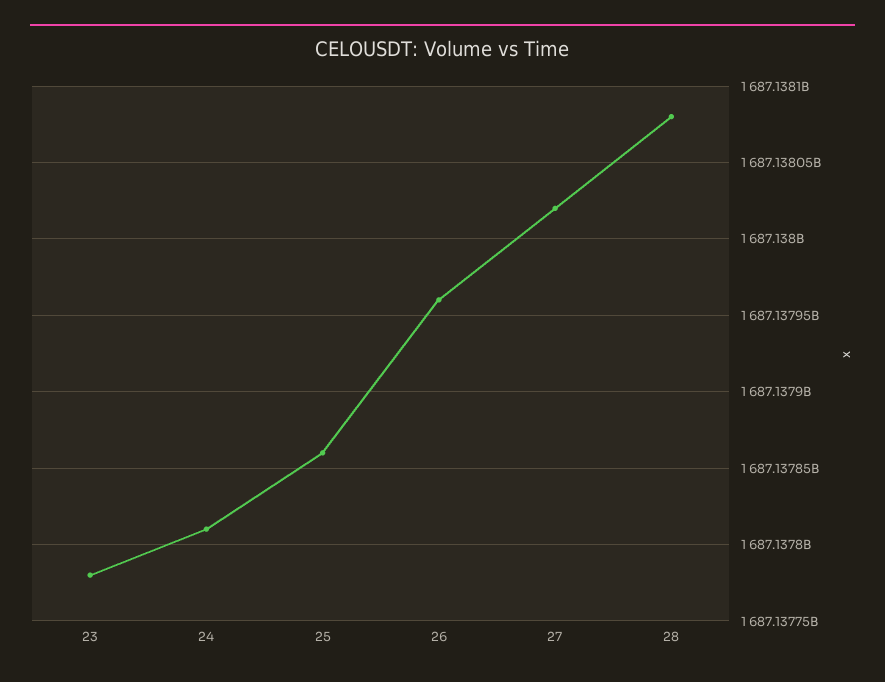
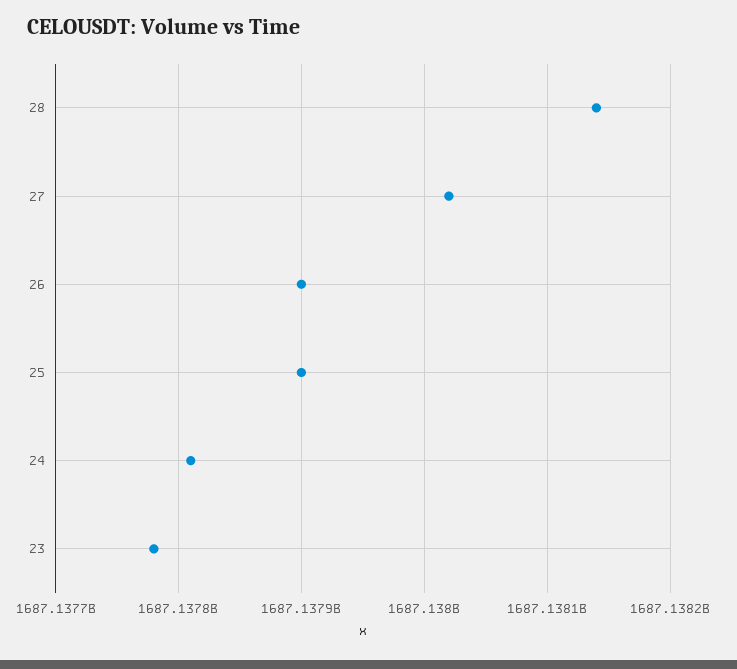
25: 1687137860000 -> 1687137900000
26: 1687137960000 -> 1687137900000
28: 1687138080000 -> 1687138140000

